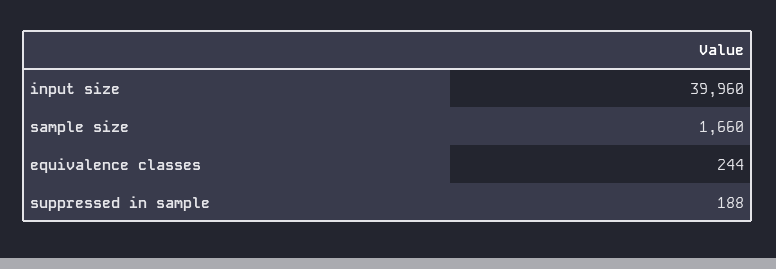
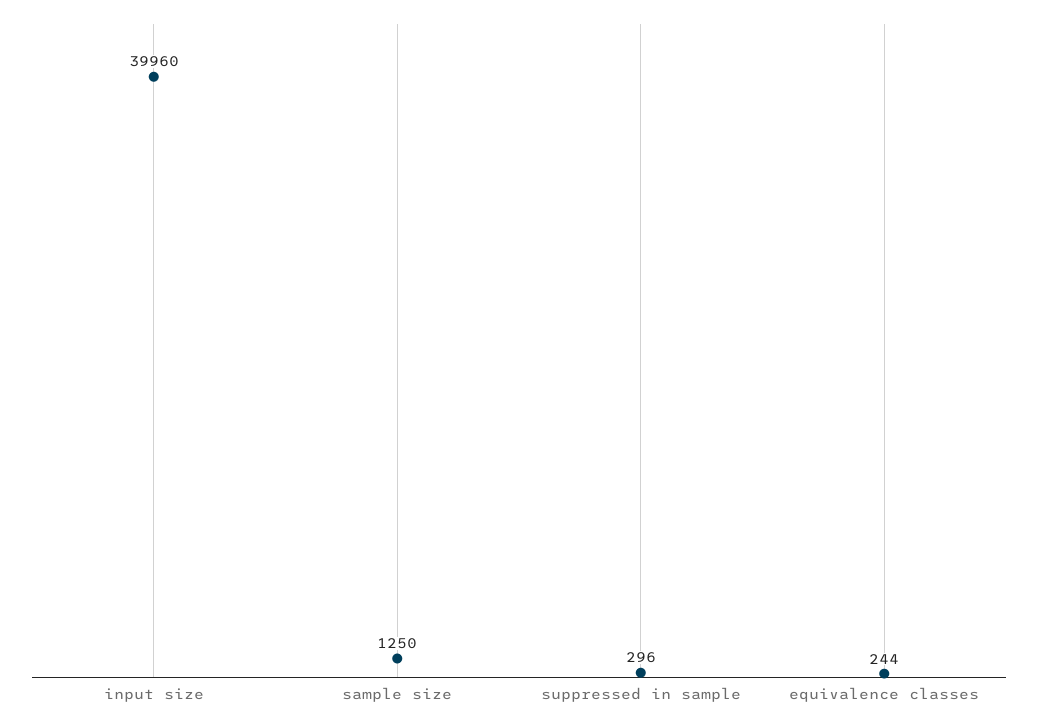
sample size: 1660 -> 1250
suppressed in sample: 188 -> 296

